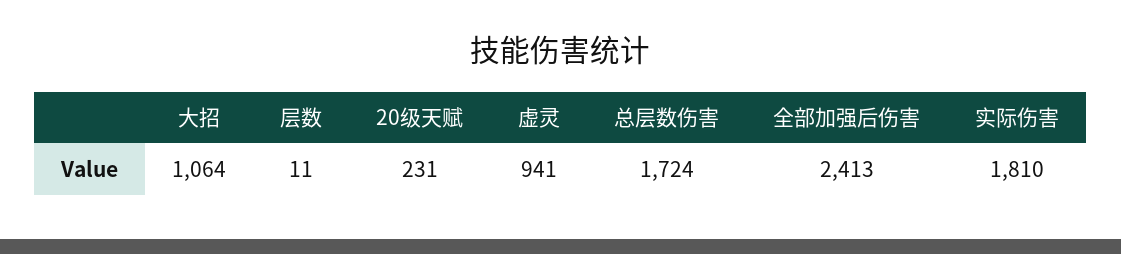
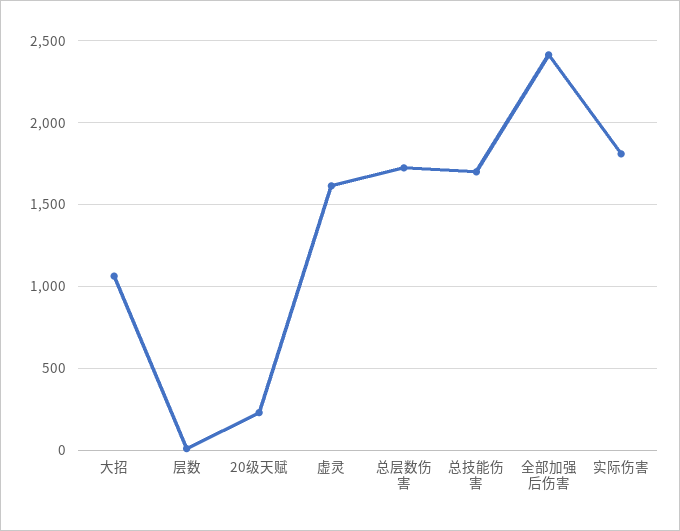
虚灵: 941 -> 1600
总技能伤害: none -> 1700

